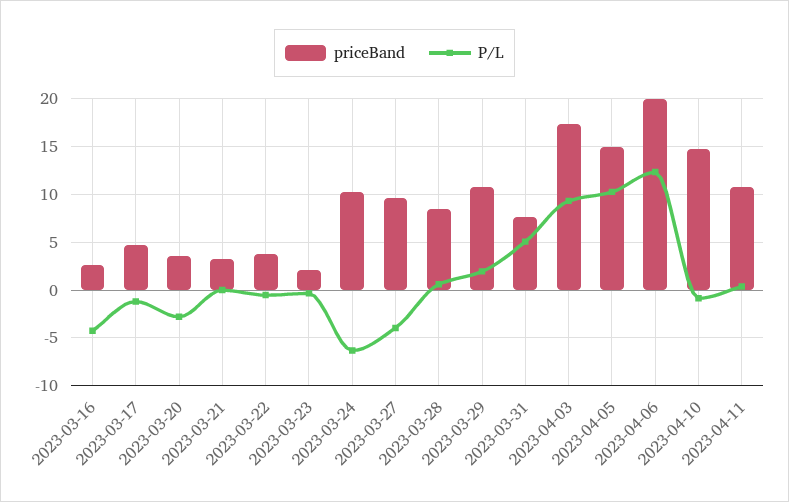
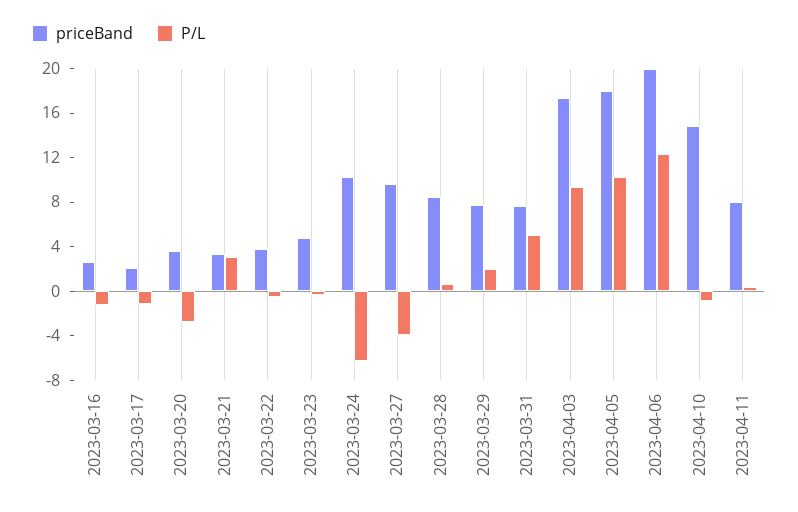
P/L, 2023-03-16: -4 -> -1
priceBand, 2023-03-17: 5 -> 2
P/L, 2023-03-21: 0 -> 3
priceBand, 2023-03-23: 2 -> 5
priceBand, 2023-03-29: 11 -> 8
priceBand, 2023-04-05: 15 -> 18
priceBand, 2023-04-11: 11 -> 8

